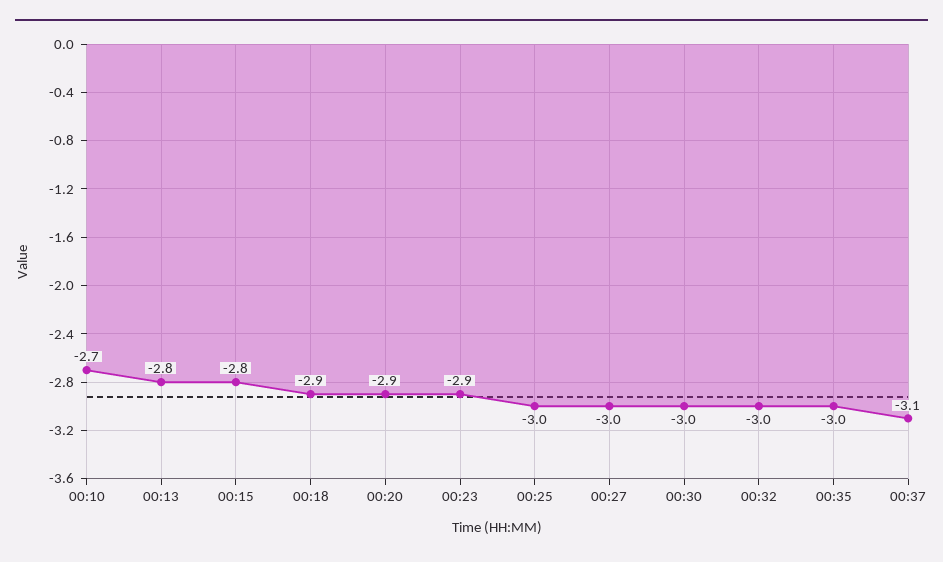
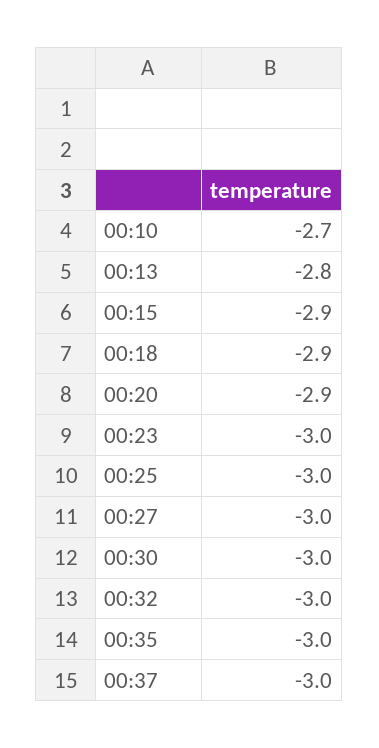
00:15: -2.8 -> -2.9
00:23: -2.9 -> -3
00:37: -3.1 -> -3

